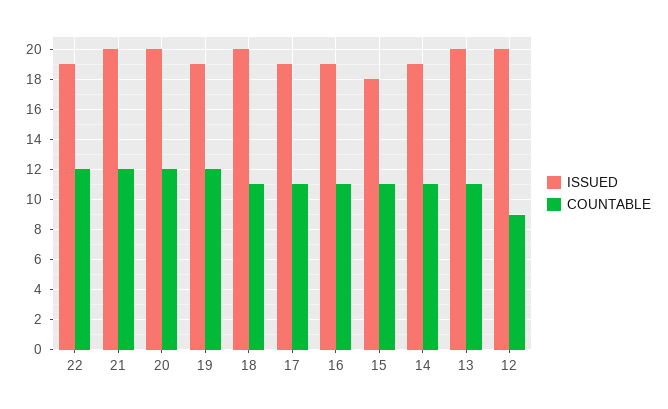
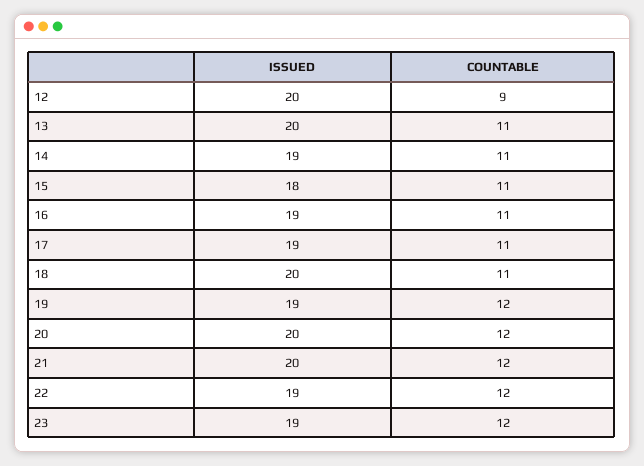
ISSUED, 23: none -> 19
COUNTABLE, 23: none -> 12

